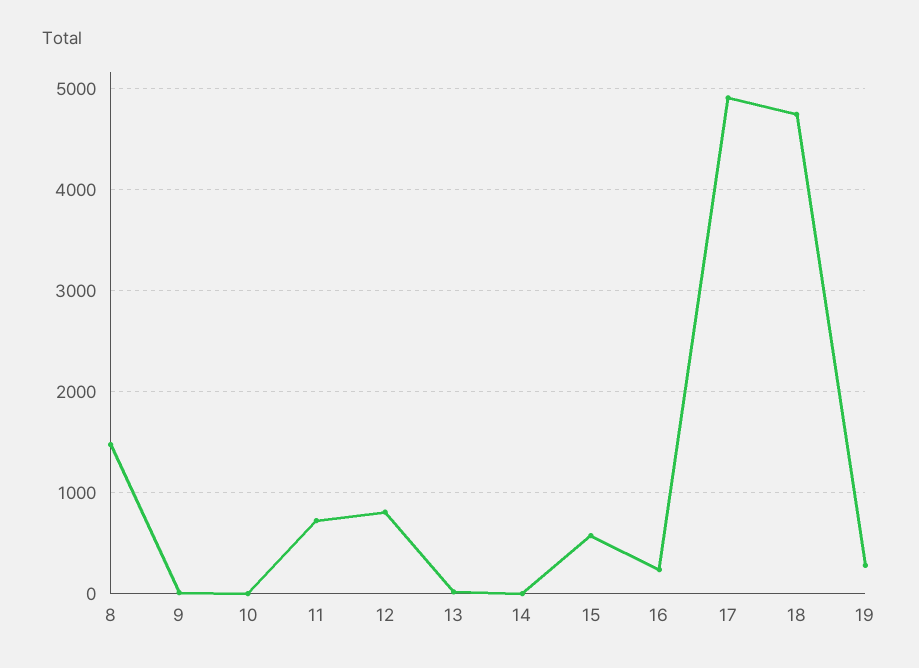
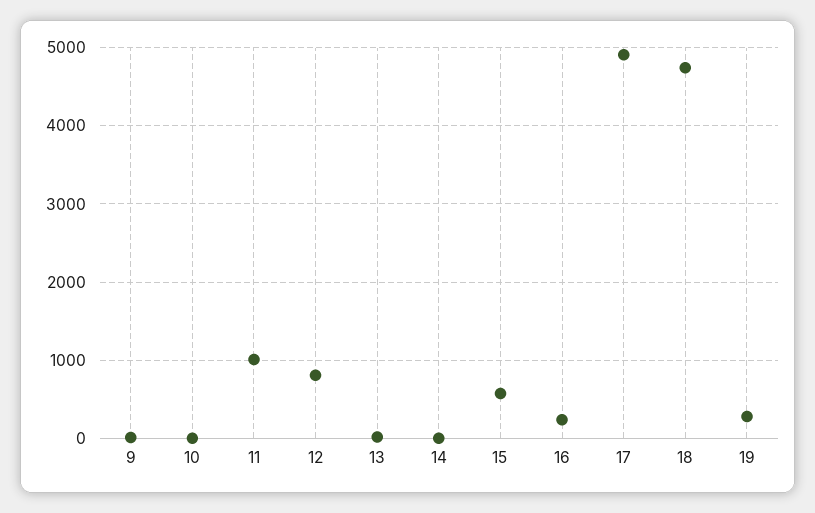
8: 1500 -> none
11: 700 -> 1000

